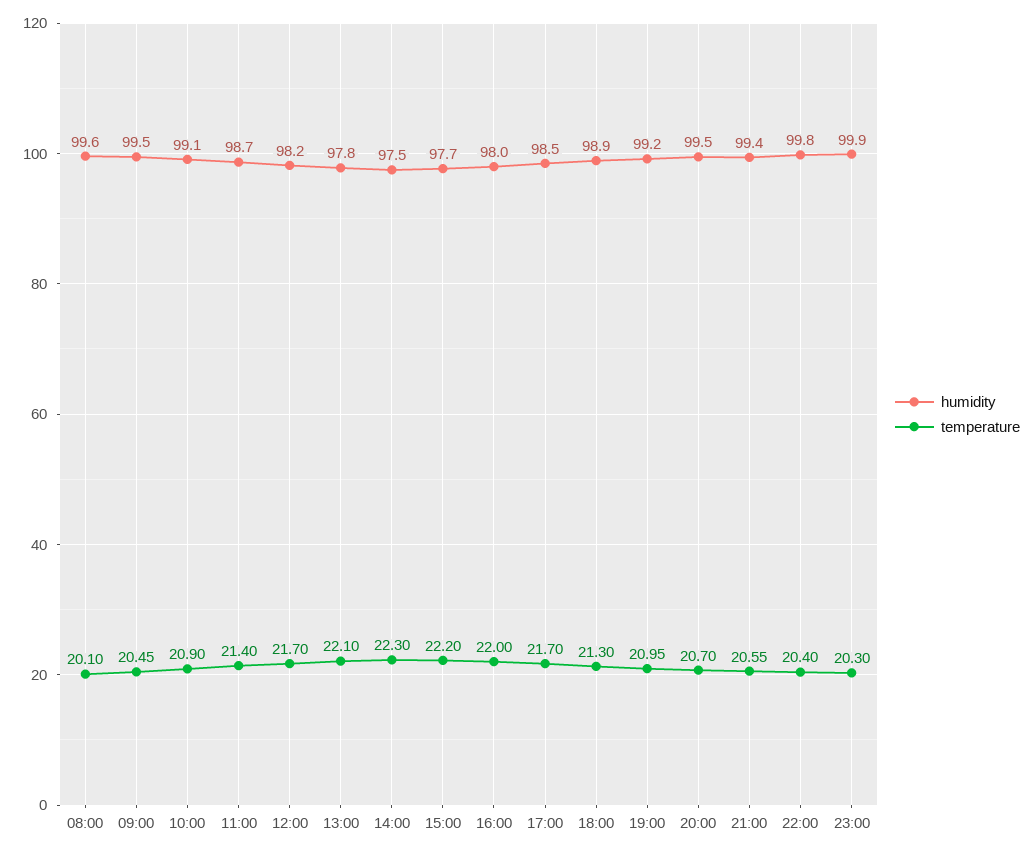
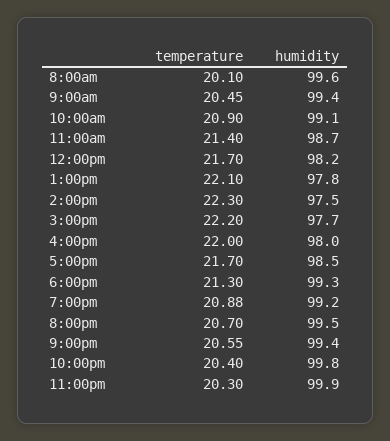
humidity, 09:00: 99.5 -> 99.4
humidity, 18:00: 98.9 -> 99.3
temperature, 19:00: 20.95 -> 20.88

